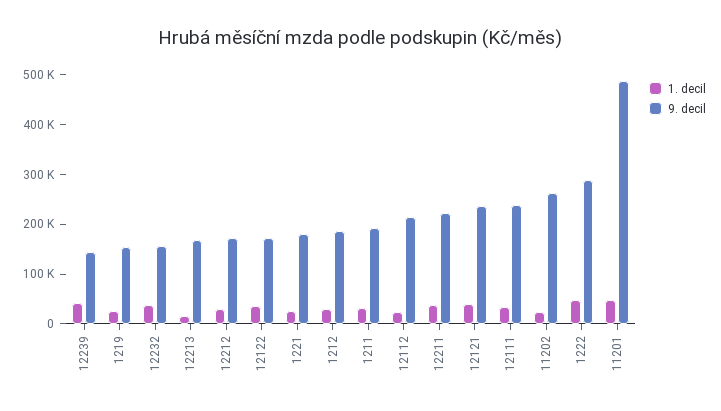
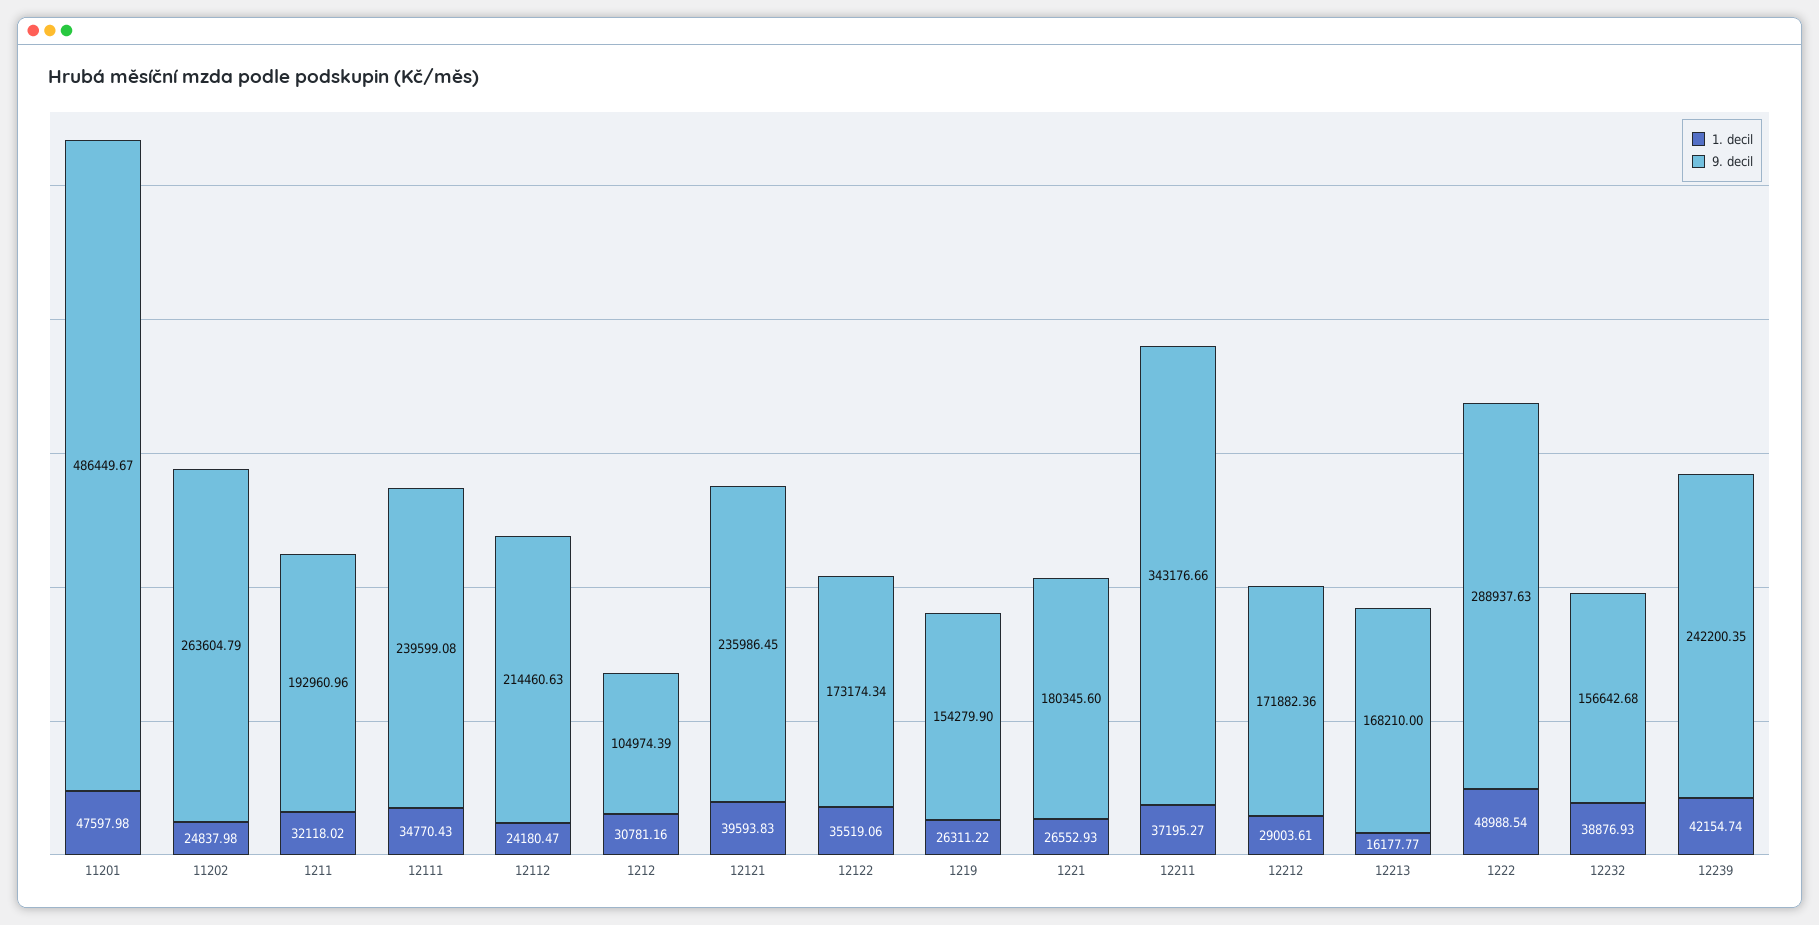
9. decil, 12239: 140000 -> 242200.35
9. decil, 1212: 180000 -> 104974.39
9. decil, 12211: 220000 -> 343176.66

